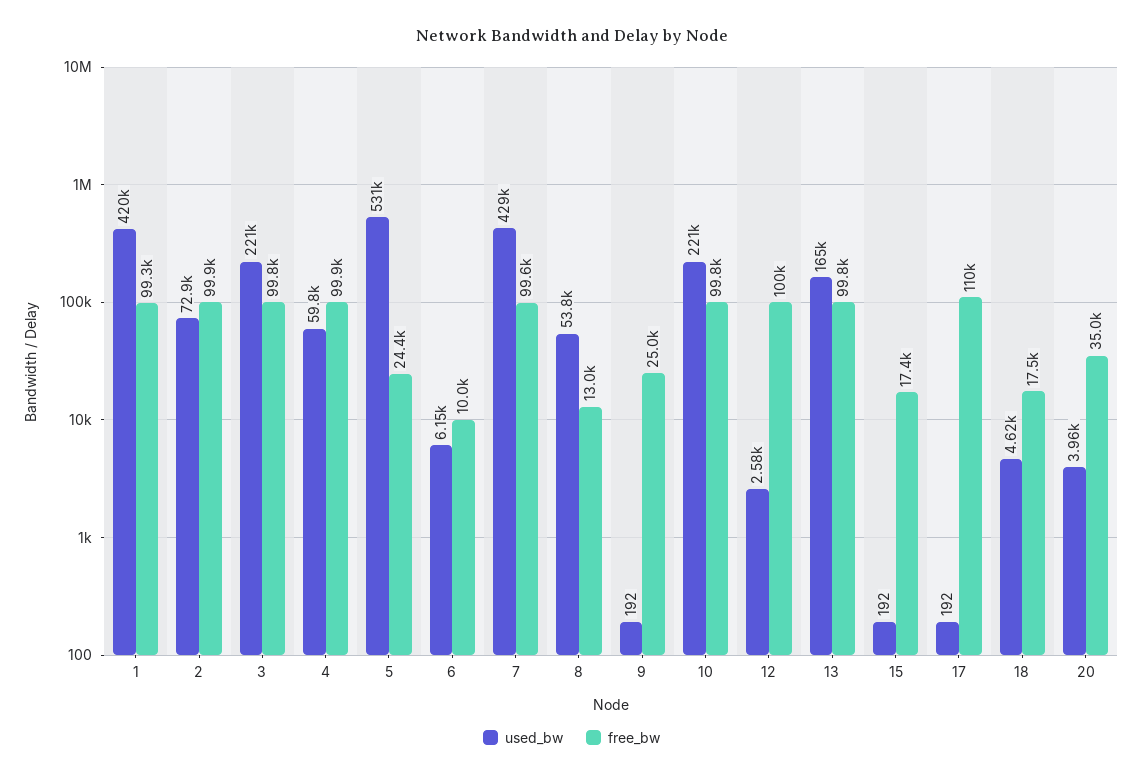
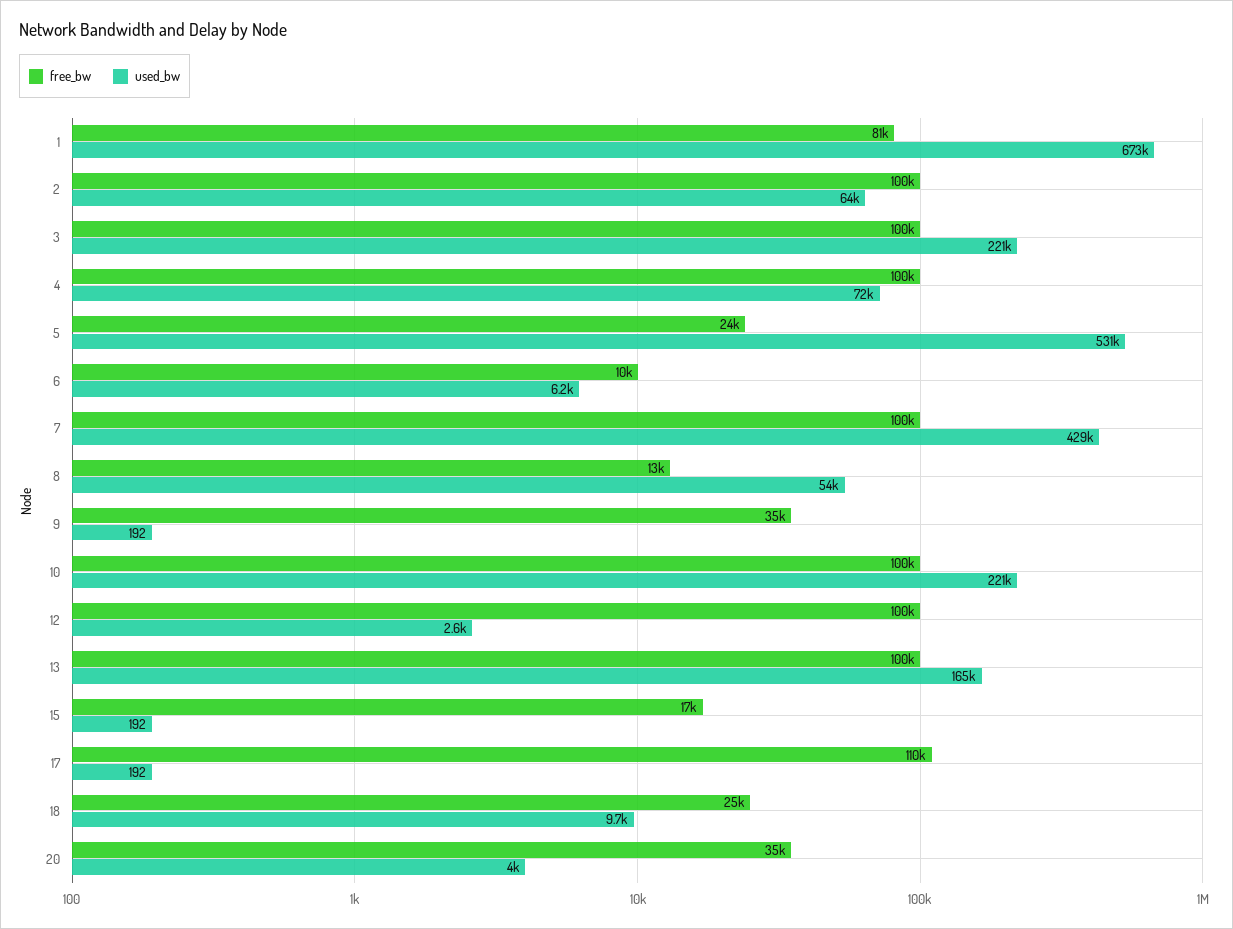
used_bw, 1: 420000 -> 673000
free_bw, 1: 99300 -> 81000
used_bw, 2: 72900 -> 64000
used_bw, 4: 59800 -> 72000
free_bw, 9: 25000 -> 35000
used_bw, 18: 4620 -> 9700
free_bw, 18: 17500 -> 25000

